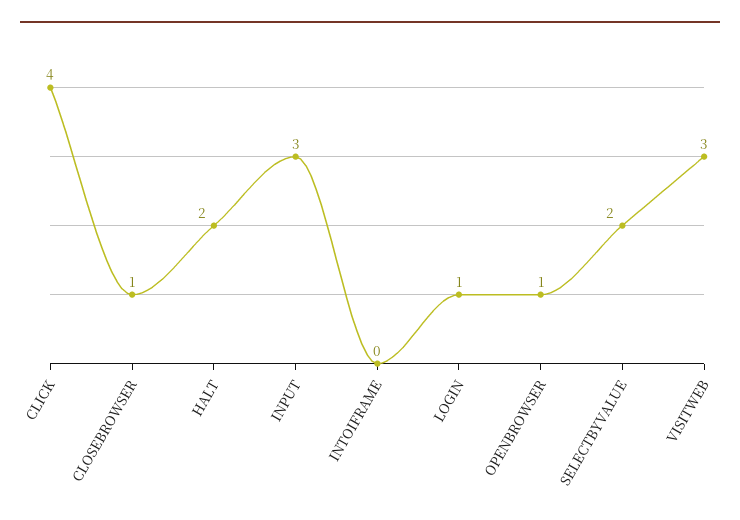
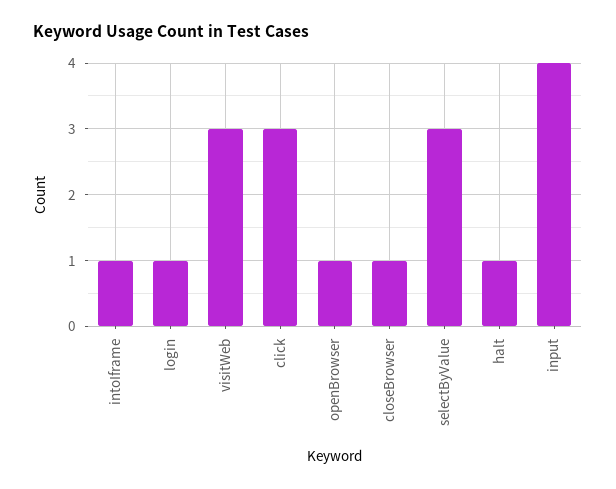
CLICK: 4 -> 3
HALT: 2 -> 1
INPUT: 3 -> 4
INTOIFRAME: 0 -> 1
SELECTBYVALUE: 2 -> 3

